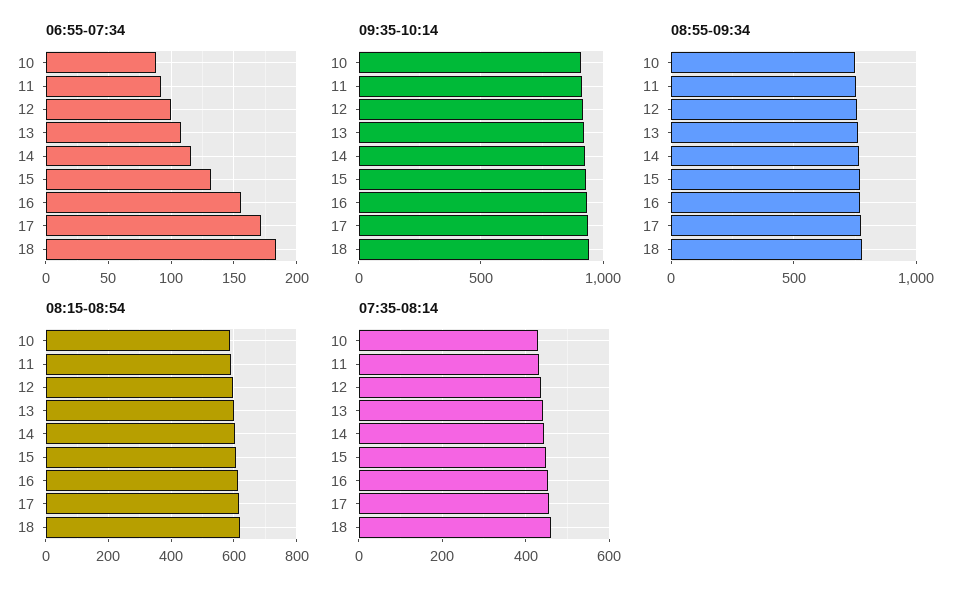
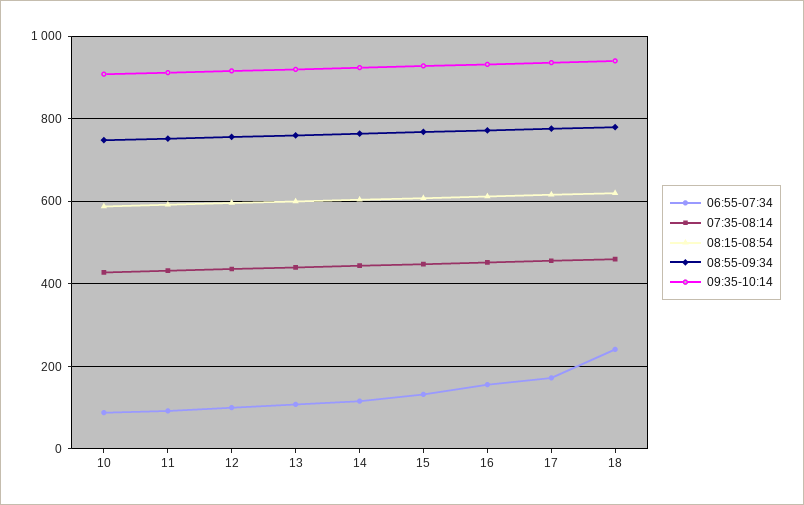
06:55-07:34, 18: 185 -> 240

